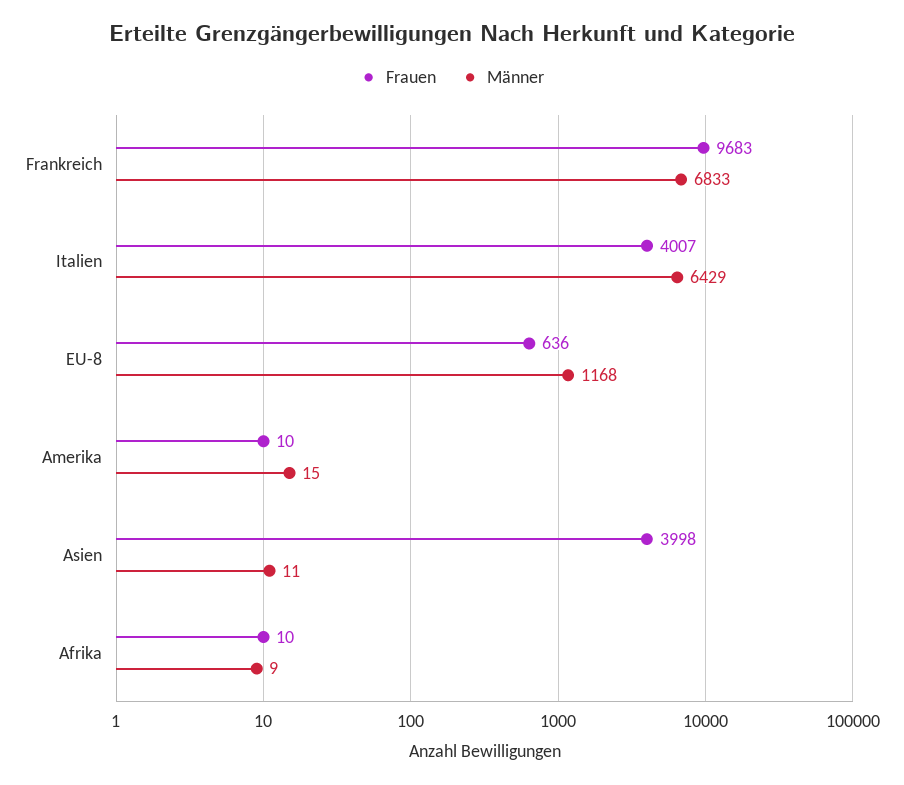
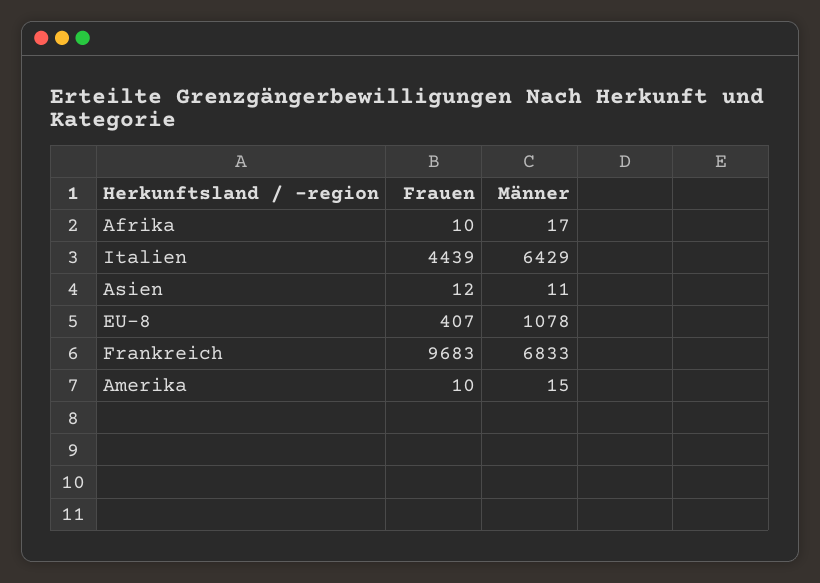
Frauen, Italien: 4007 -> 4439
Frauen, EU-8: 636 -> 407
Männer, EU-8: 1168 -> 1078
Frauen, Asien: 3998 -> 12
Männer, Afrika: 9 -> 17

